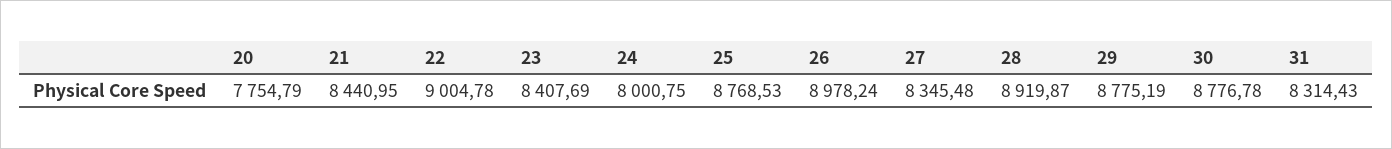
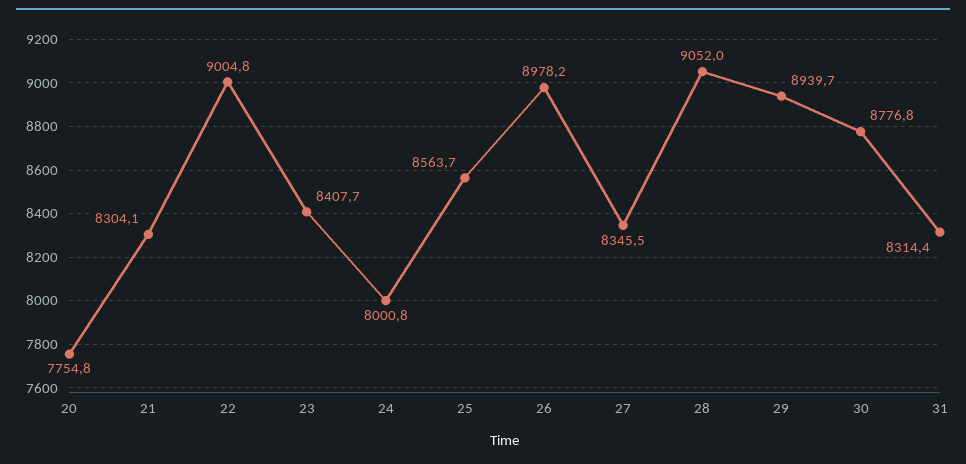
21: 8440.95 -> 8304.1
25: 8768.53 -> 8563.7
28: 8919.87 -> 9052
29: 8775.19 -> 8939.7

